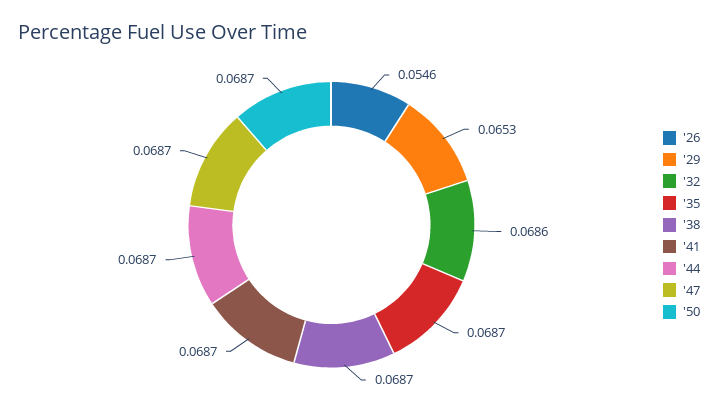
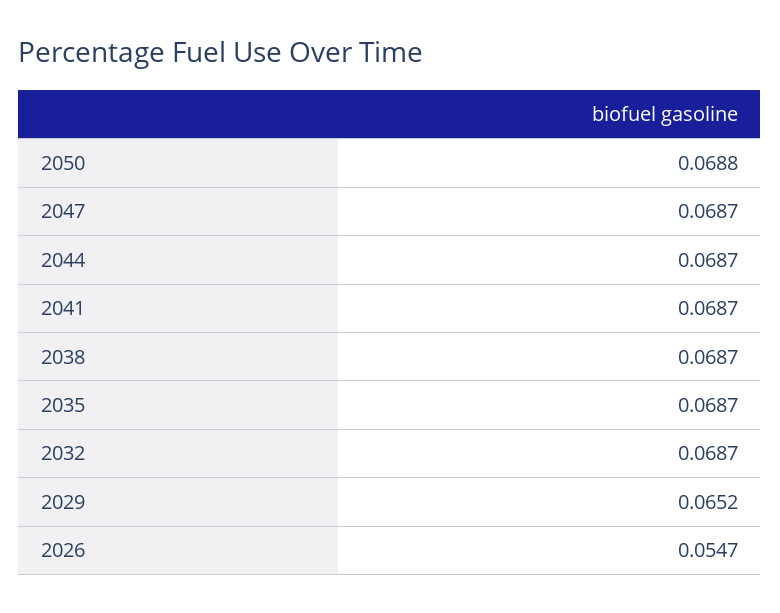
'26: 0.0546 -> 0.0547
'29: 0.0653 -> 0.0652
'32: 0.0686 -> 0.0687
'50: 0.0687 -> 0.0688

